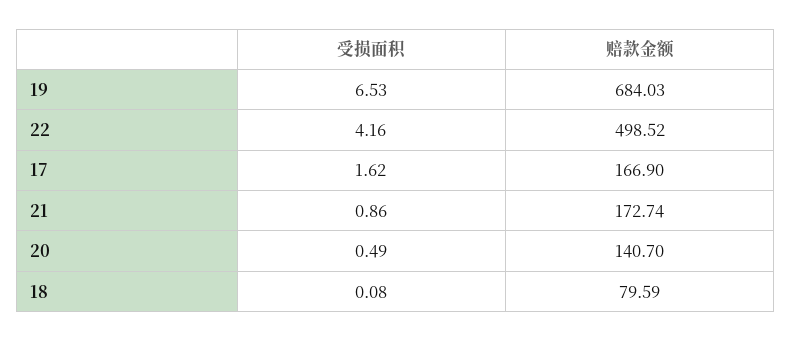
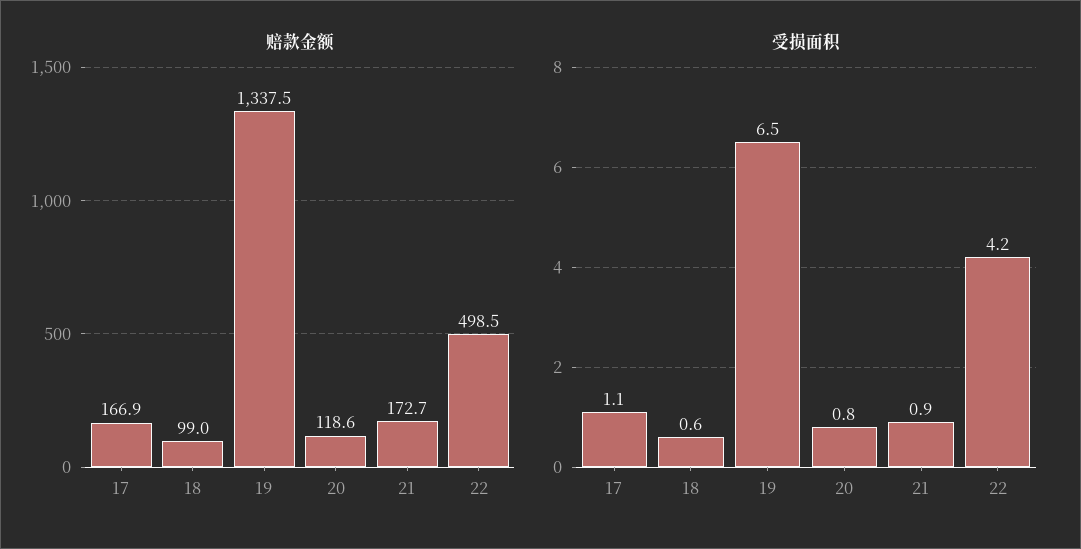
赔款金额, 19: 684.03 -> 1337.5
受损面积, 17: 1.62 -> 1.1
受损面积, 20: 0.49 -> 0.8
赔款金额, 20: 140.7 -> 118.6
受损面积, 18: 0.08 -> 0.6
赔款金额, 18: 79.59 -> 99

